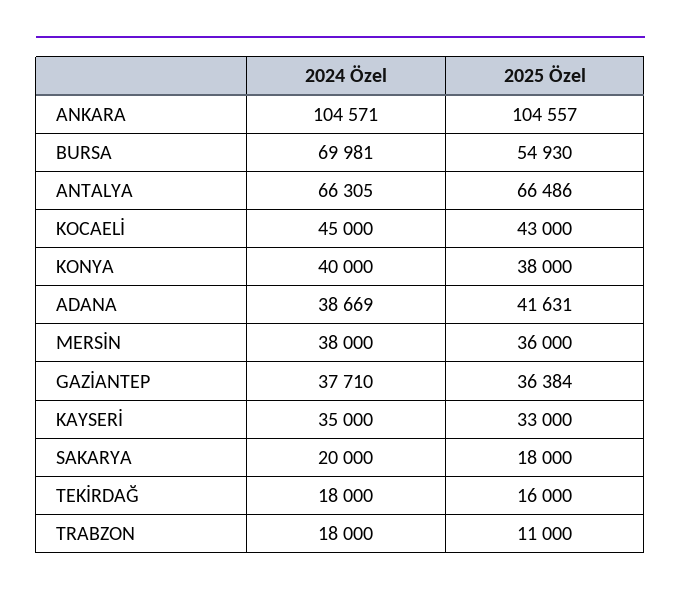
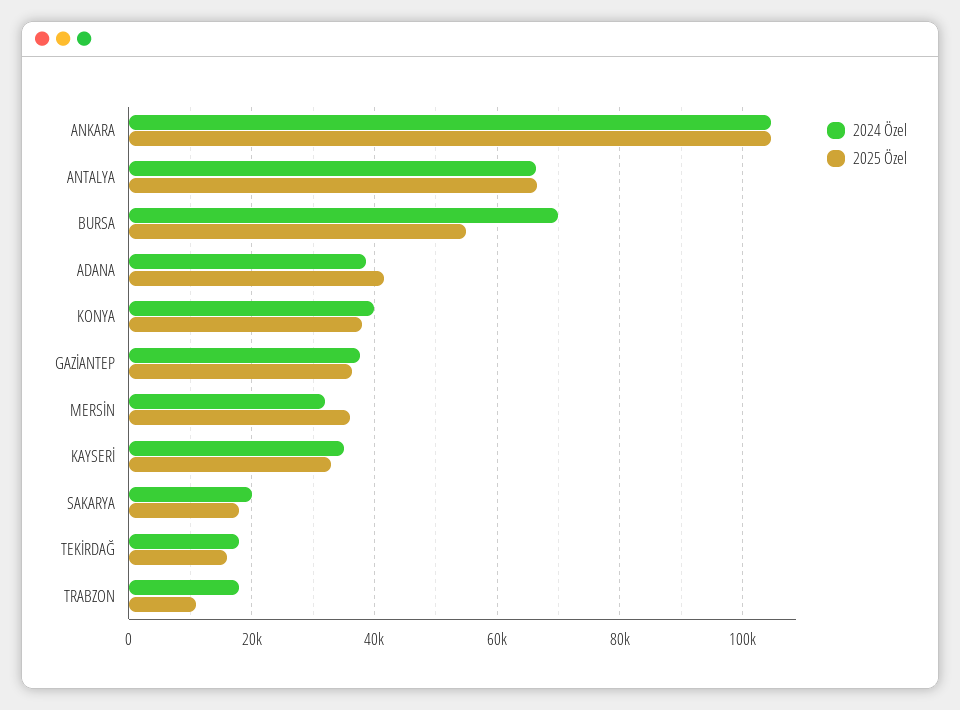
2024 Özel, KOCAELİ: 45000 -> none
2025 Özel, KOCAELİ: 43000 -> none
2024 Özel, MERSİN: 38000 -> 32000

